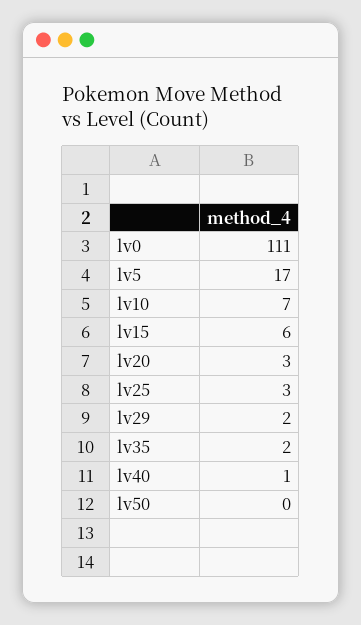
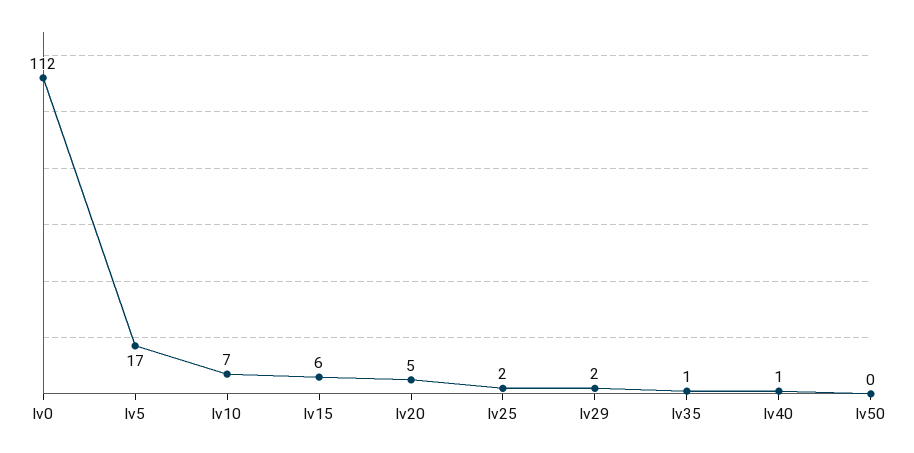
lv0: 111 -> 112
lv20: 3 -> 5
lv25: 3 -> 2
lv35: 2 -> 1

